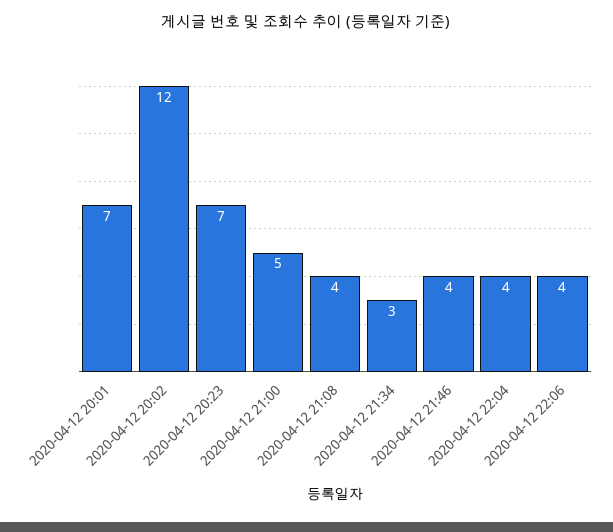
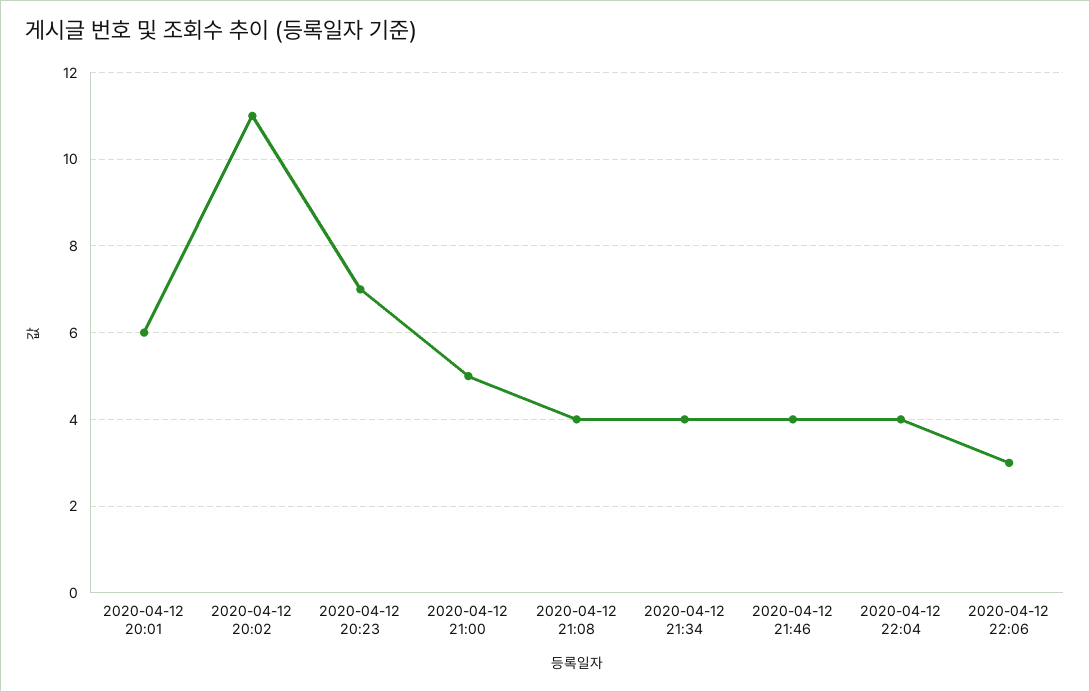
2020-04-12 20:01: 7 -> 6
2020-04-12 20:02: 12 -> 11
2020-04-12 21:34: 3 -> 4
2020-04-12 22:06: 4 -> 3

